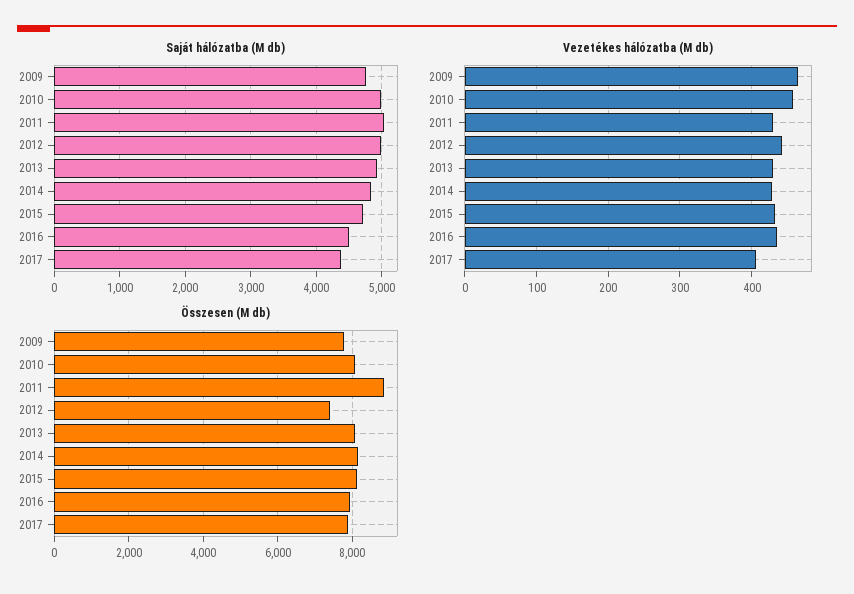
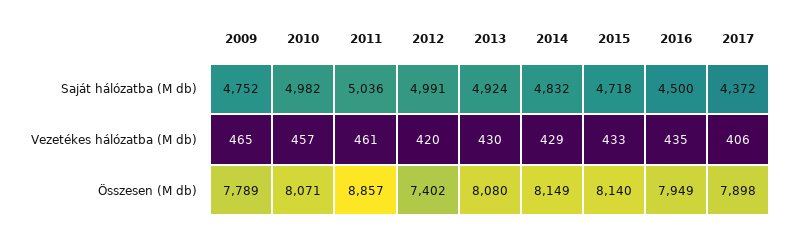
Vezetékes hálózatba (M db), 2011: 430 -> 461
Vezetékes hálózatba (M db), 2012: 440 -> 420

